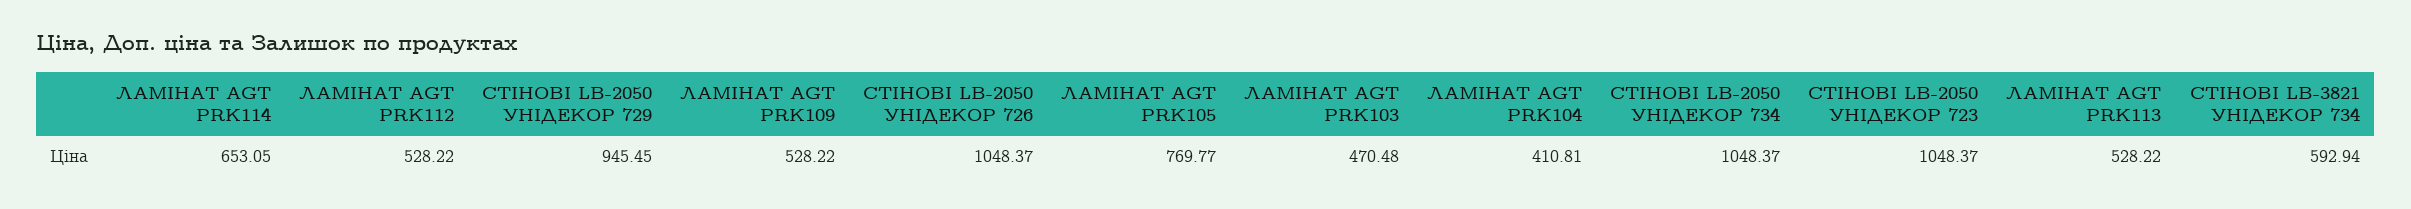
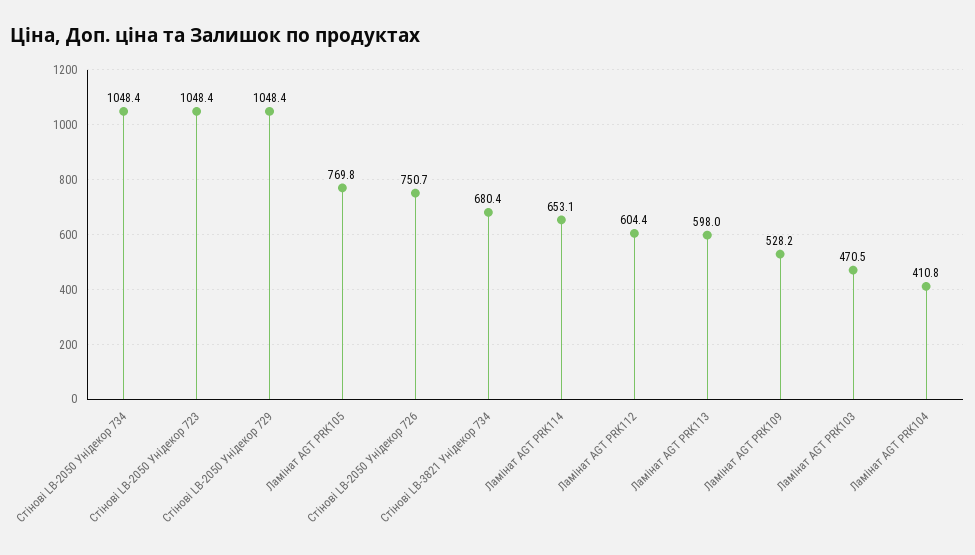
ЛАМІНАТ AGT PRK112: 528.22 -> 604.4
СТІНОВІ LB-2050 УНІДЕКОР 729: 945.45 -> 1048.4
СТІНОВІ LB-2050 УНІДЕКОР 726: 1048.37 -> 750.7
ЛАМІНАТ AGT PRK113: 528.22 -> 598
СТІНОВІ LB-3821 УНІДЕКОР 734: 592.94 -> 680.4

